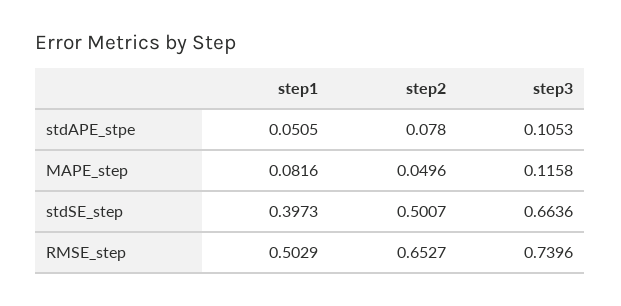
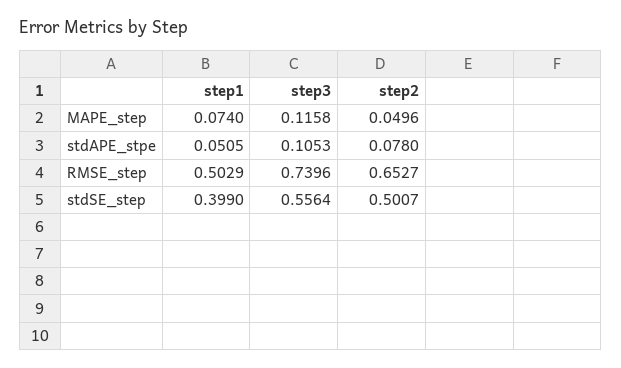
step1, MAPE_step: 0.0816 -> 0.074
step1, stdSE_step: 0.3973 -> 0.399
step3, stdSE_step: 0.6636 -> 0.5564

